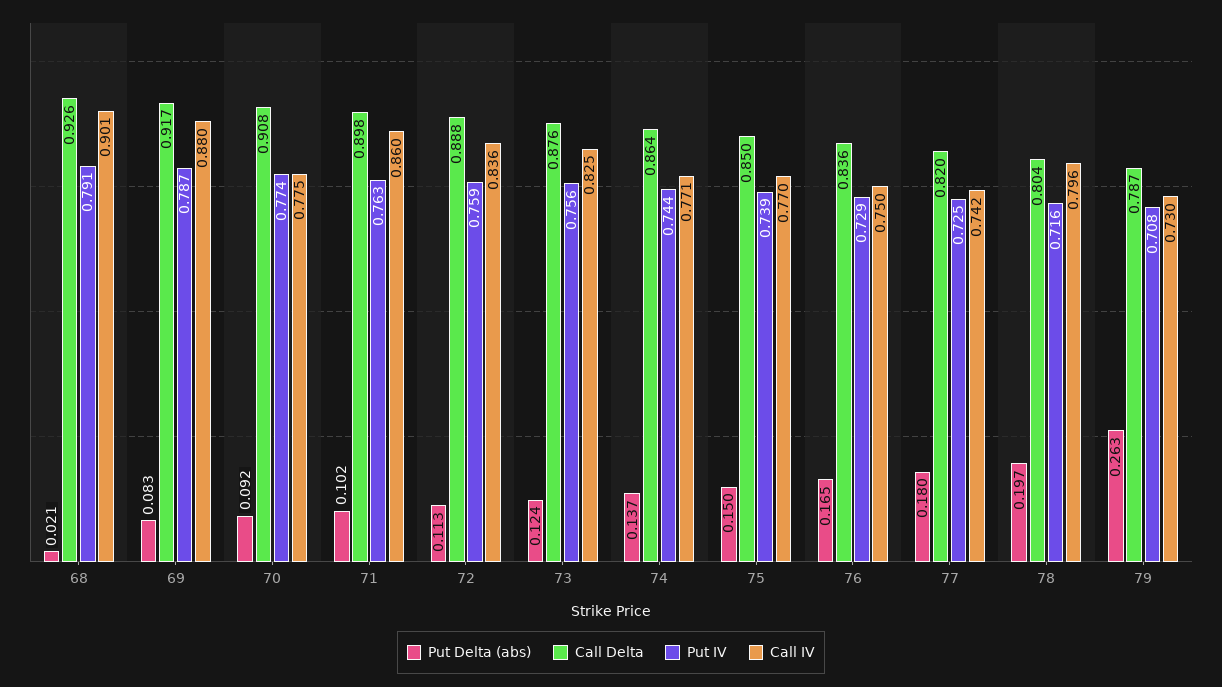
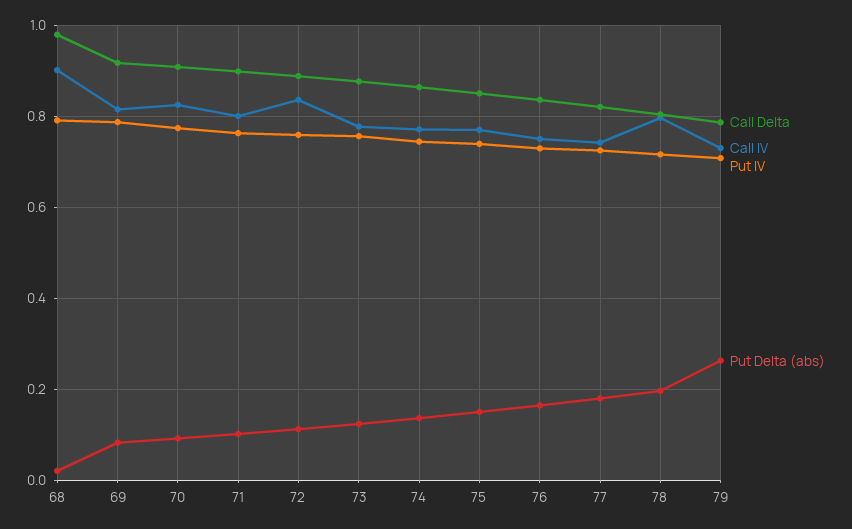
Call Delta, 68: 0.926 -> 0.98
Call IV, 69: 0.88 -> 0.82
Call IV, 70: 0.775 -> 0.82
Call IV, 71: 0.86 -> 0.8
Call IV, 73: 0.825 -> 0.78

